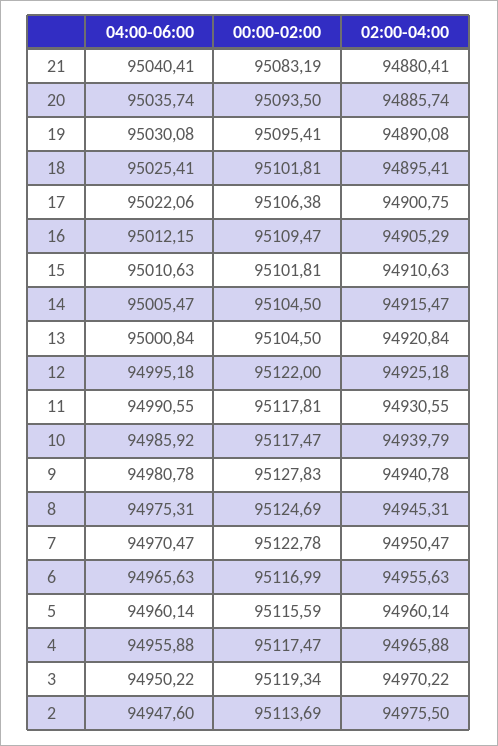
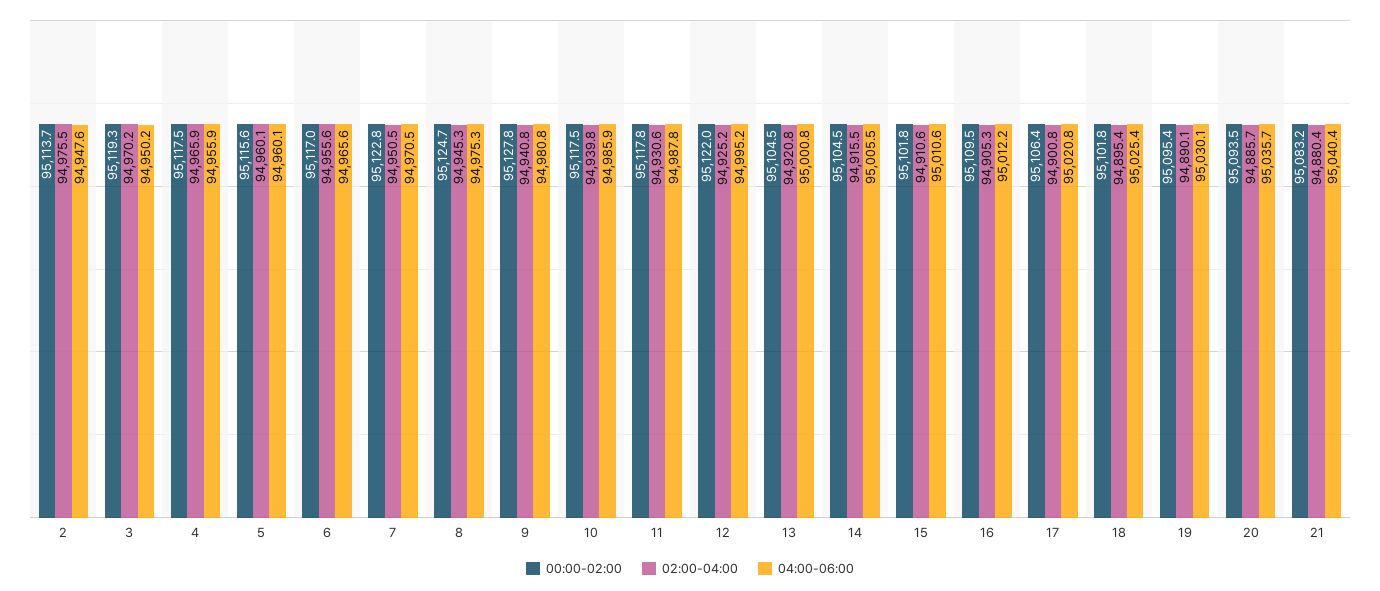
04:00-06:00, 17: 95022.06 -> 95020.8
04:00-06:00, 11: 94990.55 -> 94987.8

